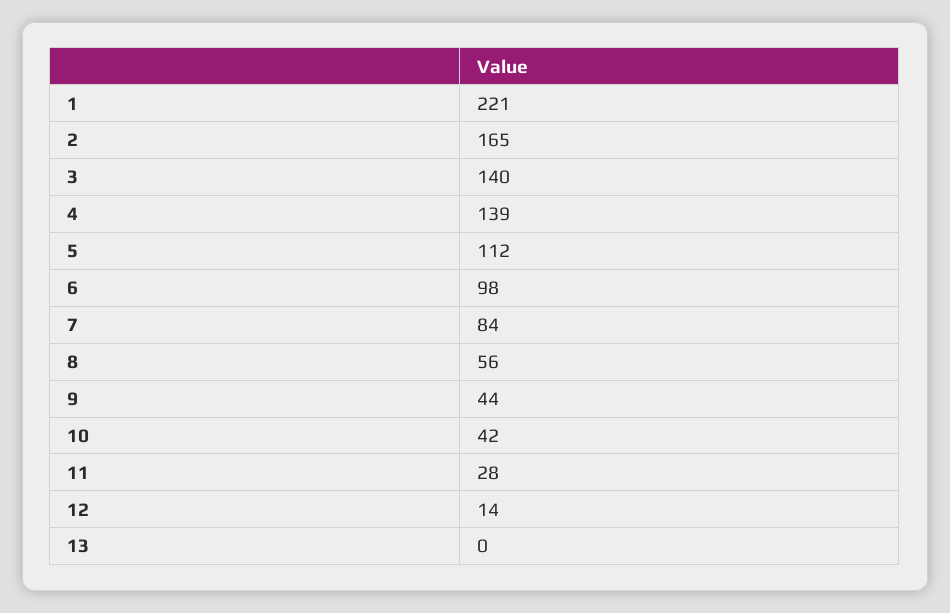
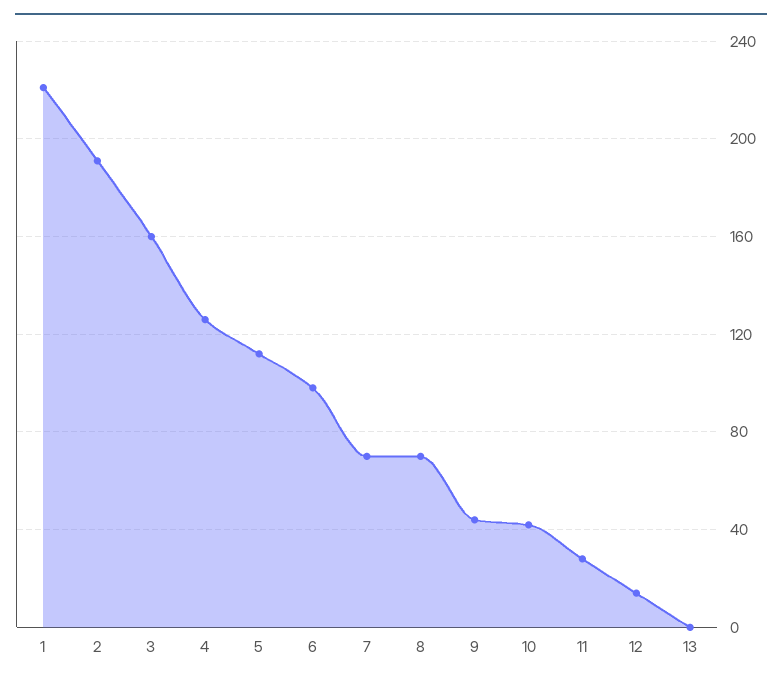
2: 165 -> 190
3: 140 -> 160
4: 139 -> 125
7: 84 -> 70
8: 56 -> 70

